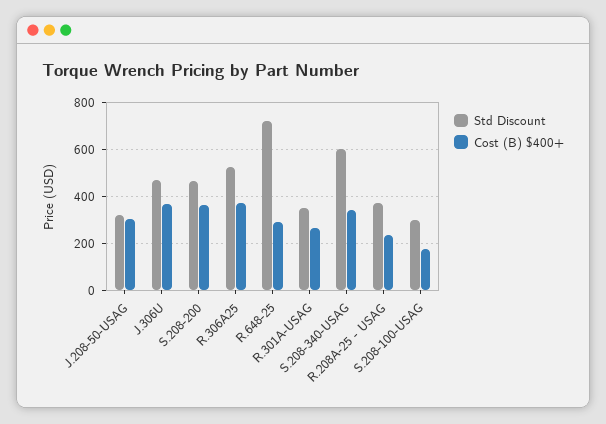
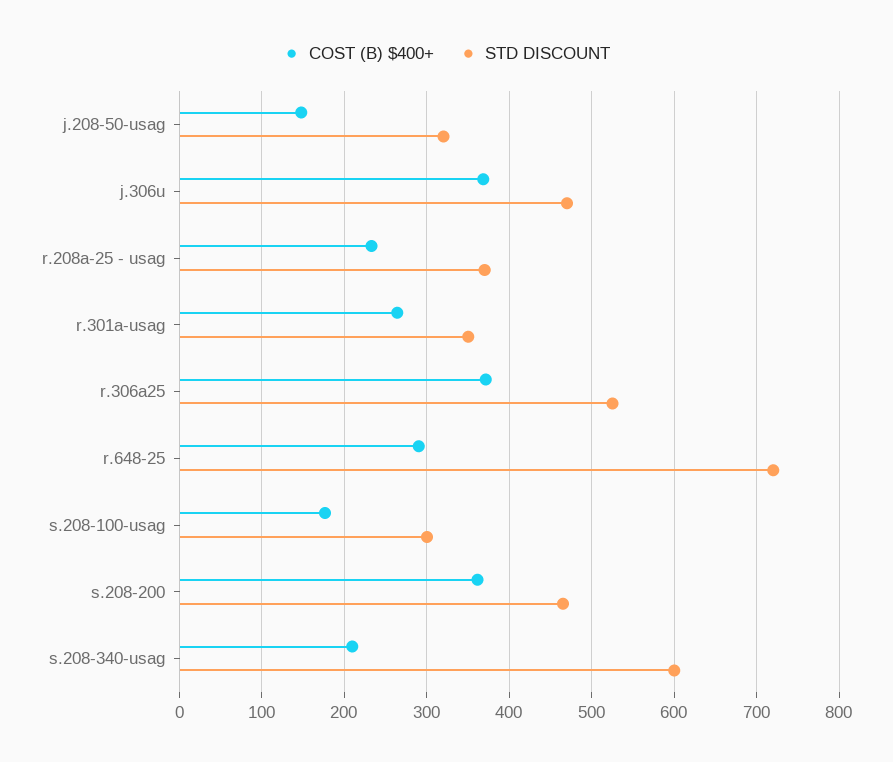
Cost (B) $400+, J.208-50-USAG: 300 -> 150
Cost (B) $400+, S.208-340-USAG: 350 -> 210

